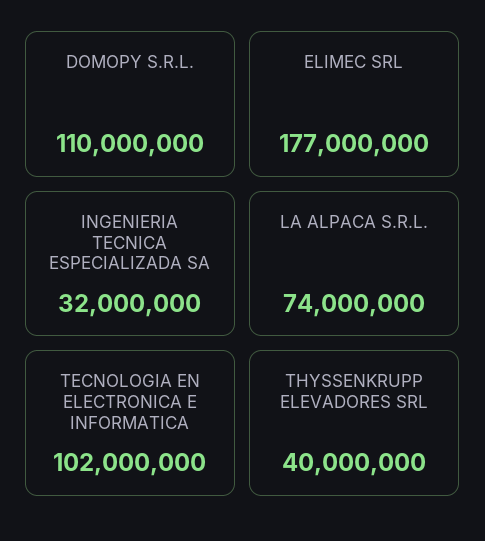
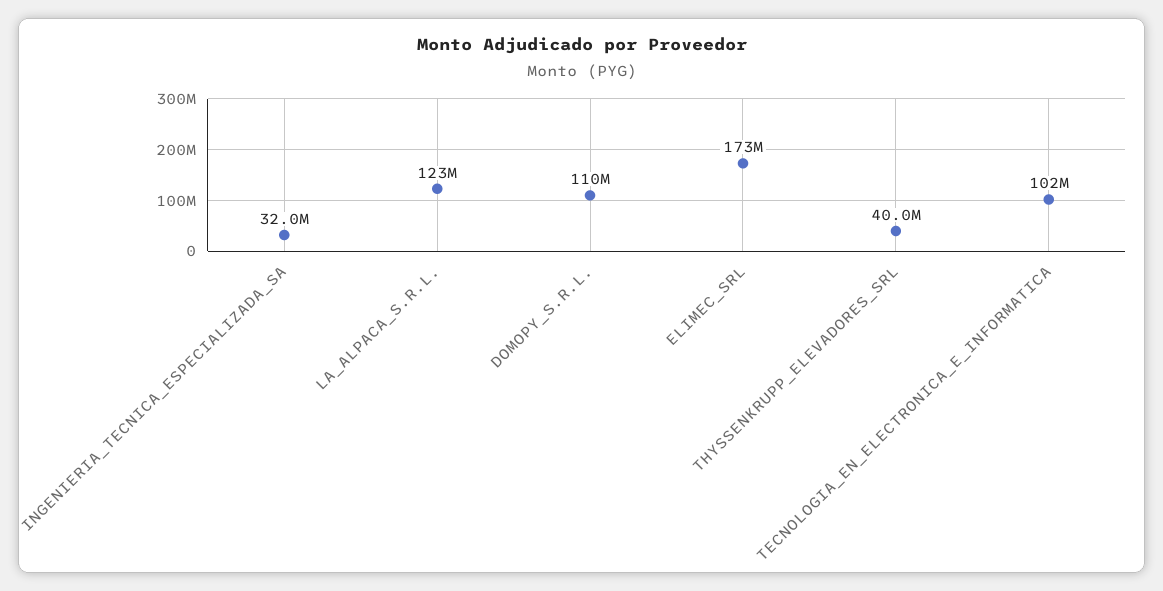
ELIMEC SRL: 177000000 -> 173000000
LA ALPACA S.R.L.: 74000000 -> 123000000

